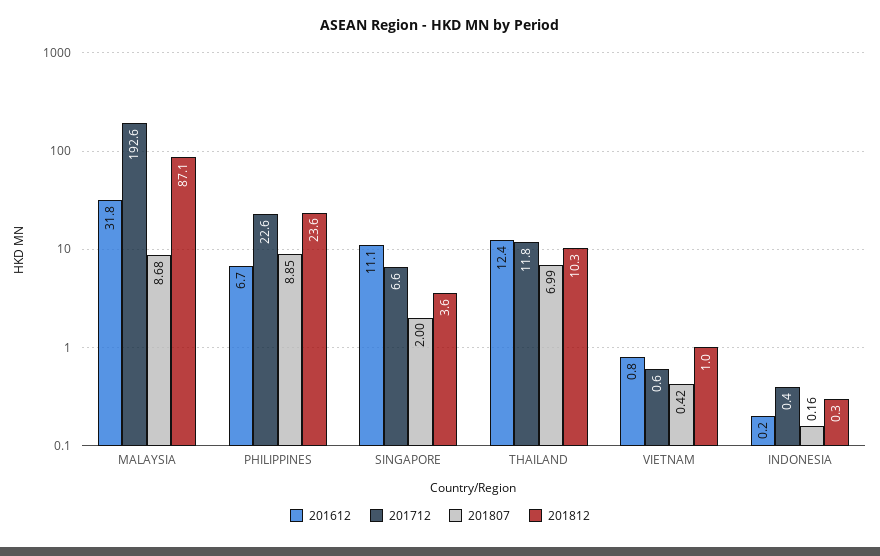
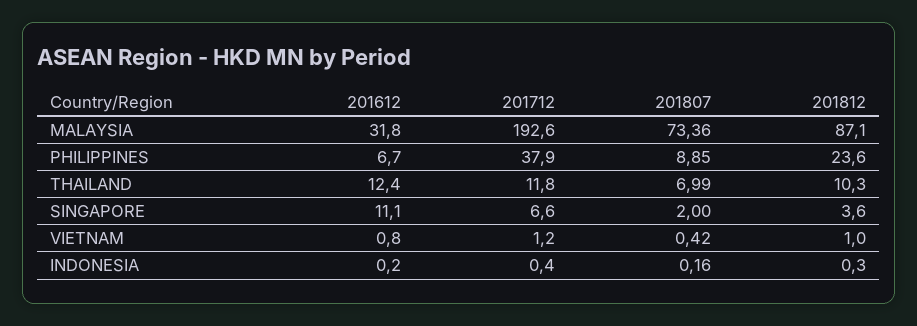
201807, MALAYSIA: 8.68 -> 73.36
201712, PHILIPPINES: 22.6 -> 37.9
201712, VIETNAM: 0.6 -> 1.2

